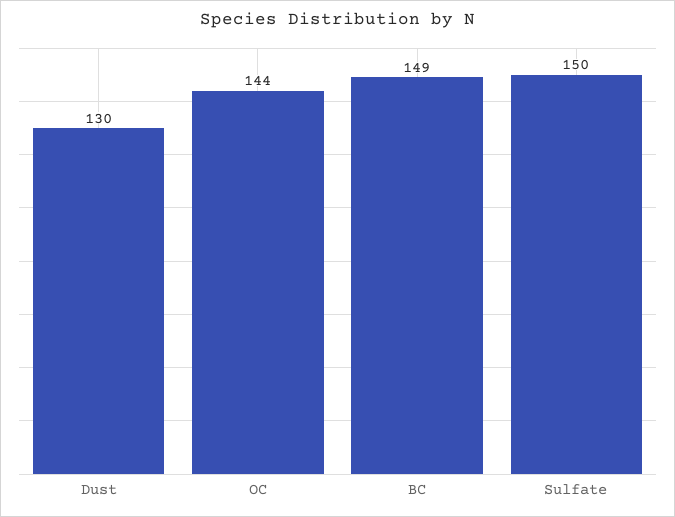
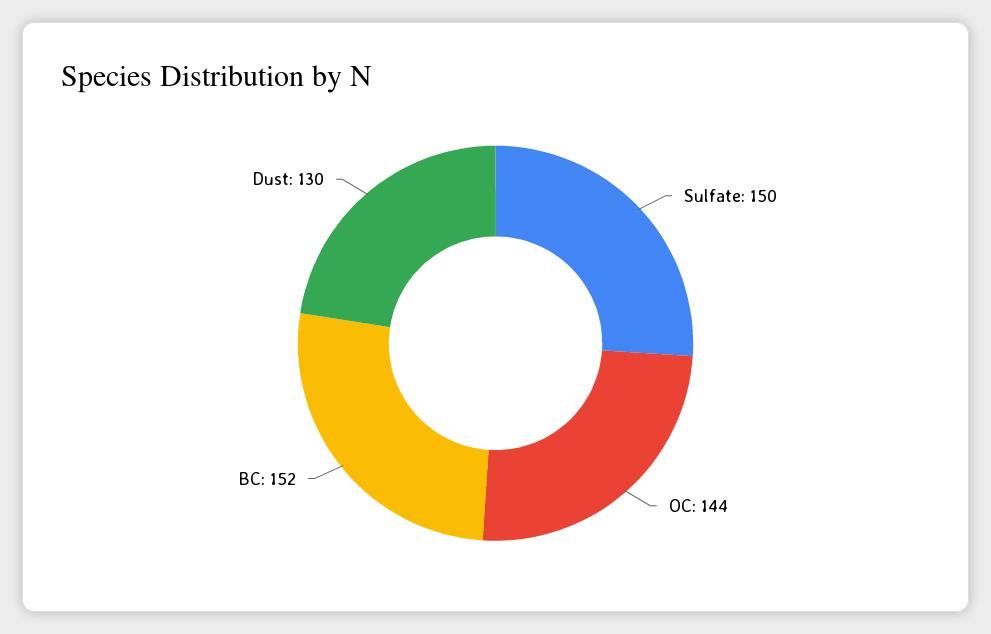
BC: 149 -> 152

